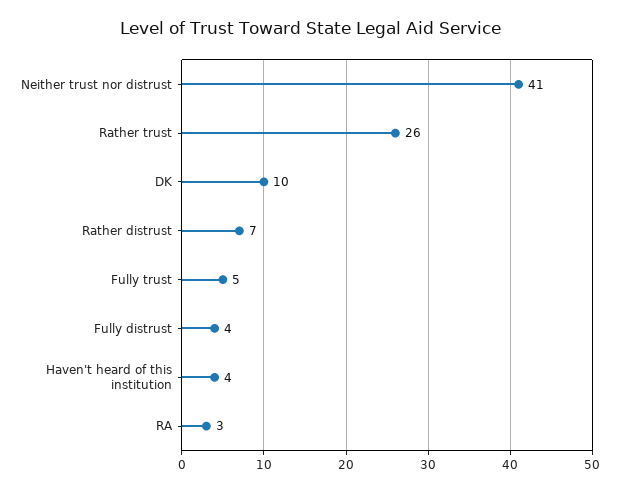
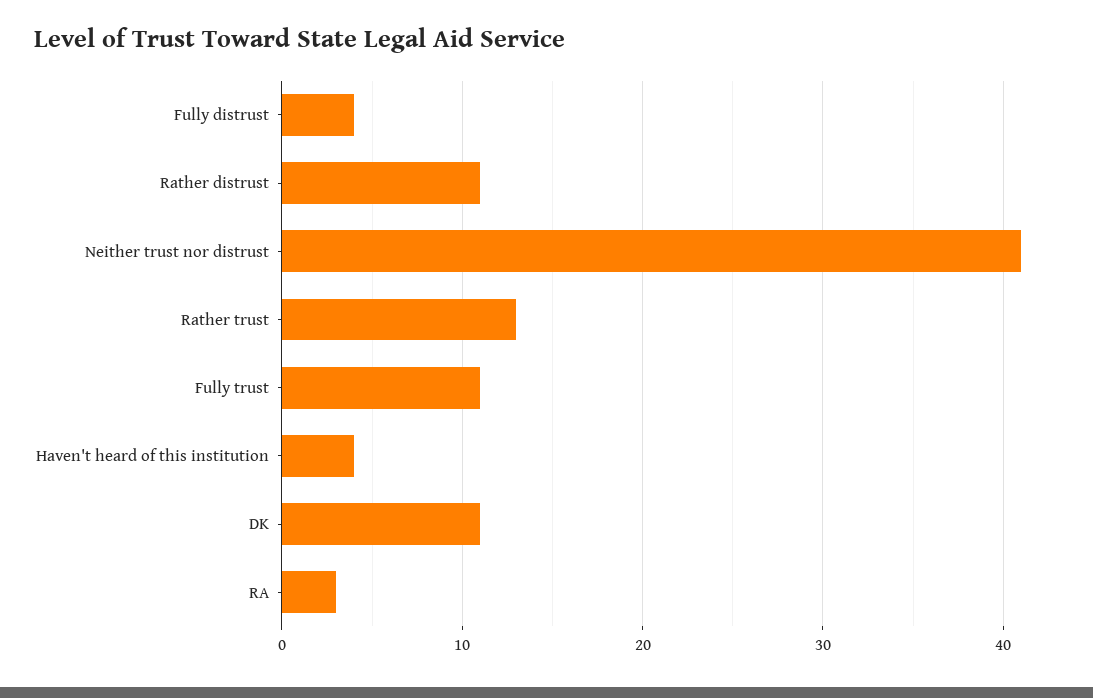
Rather trust: 26 -> 13
DK: 10 -> 11
Rather distrust: 7 -> 11
Fully trust: 5 -> 11

